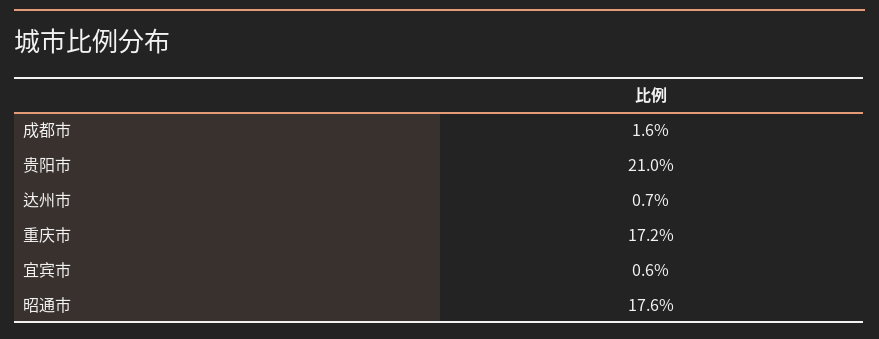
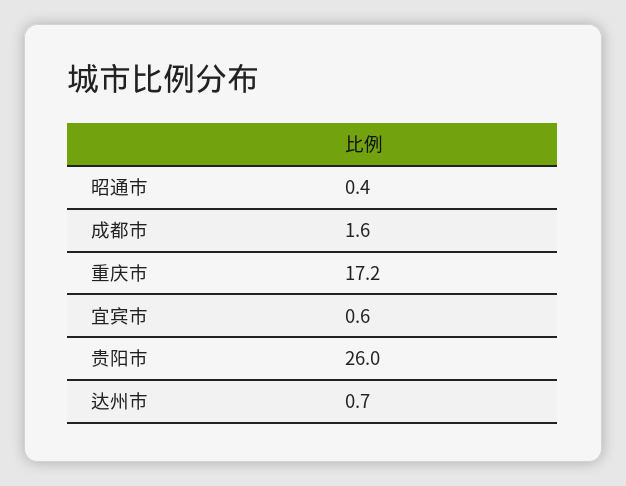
贵阳市: 21 -> 26
昭通市: 17.6 -> 0.4

